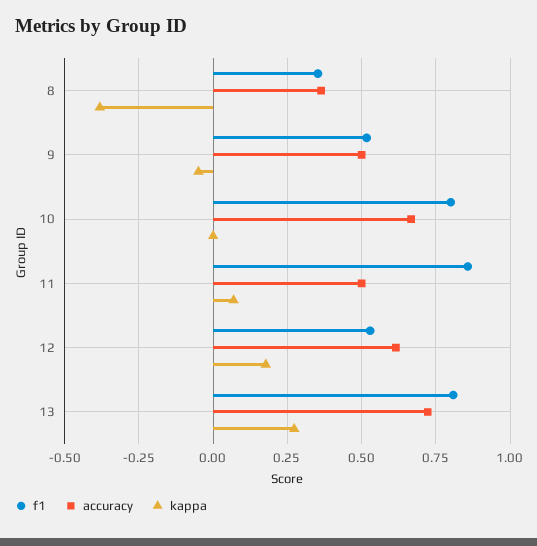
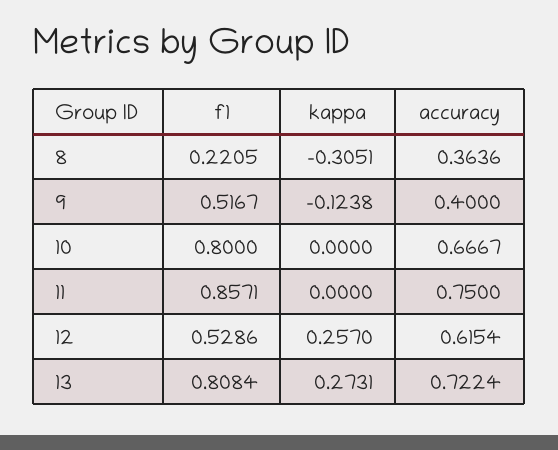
f1, 8: 0.35 -> 0.2205
kappa, 8: -0.375 -> -0.3051
accuracy, 9: 0.5 -> 0.4
kappa, 9: -0.05 -> -0.1238
accuracy, 11: 0.5 -> 0.75
kappa, 11: 0.075 -> 0
kappa, 12: 0.175 -> 0.257

